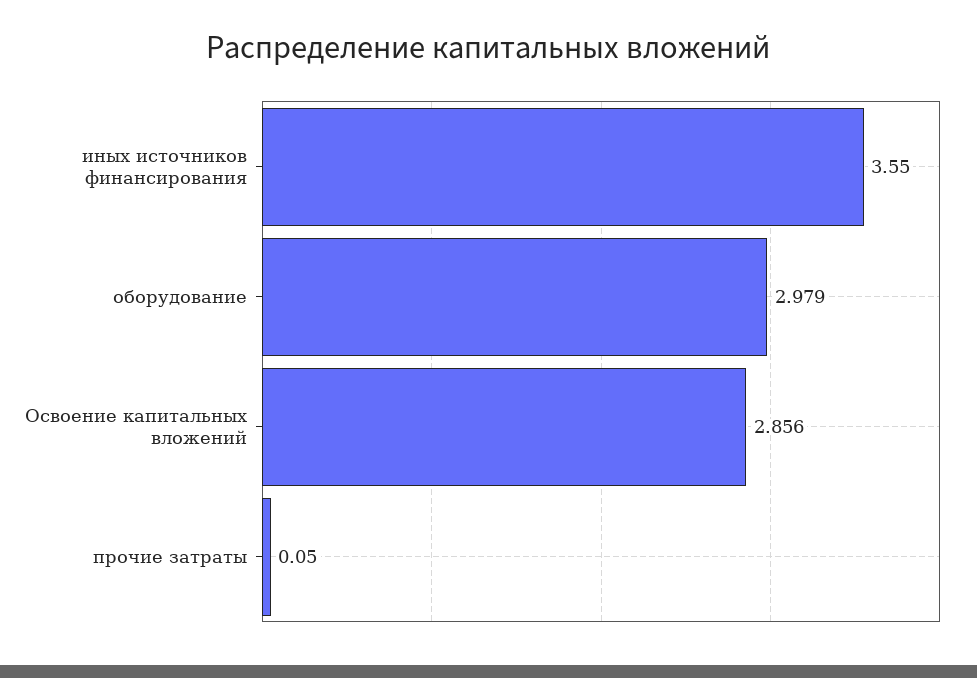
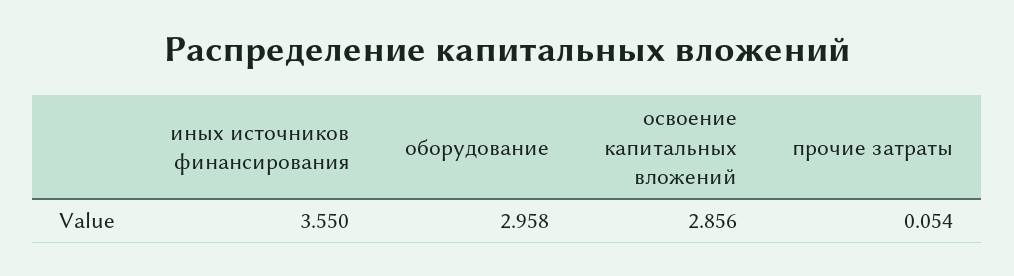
оборудование: 2.979 -> 2.958
прочие затраты: 0.05 -> 0.054

